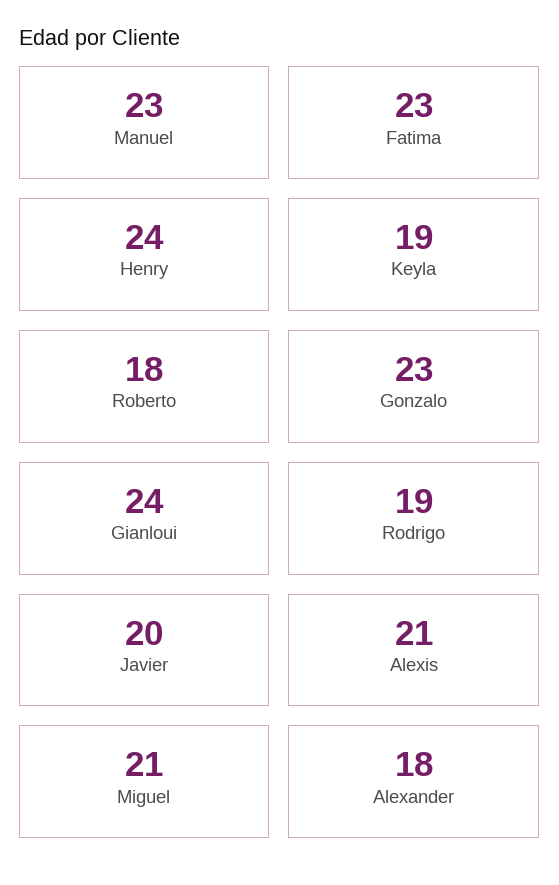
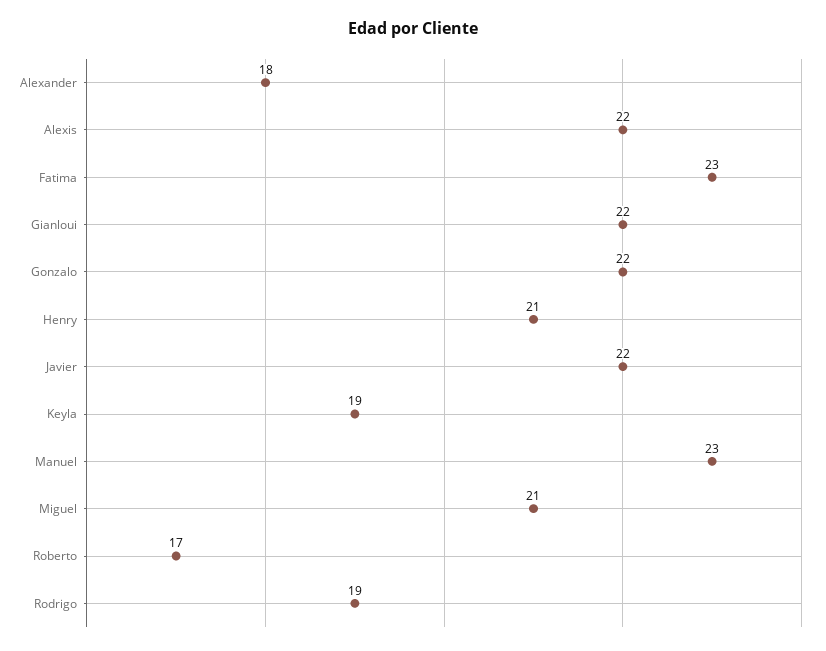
Henry: 24 -> 21
Roberto: 18 -> 17
Gonzalo: 23 -> 22
Gianloui: 24 -> 22
Javier: 20 -> 22
Alexis: 21 -> 22

